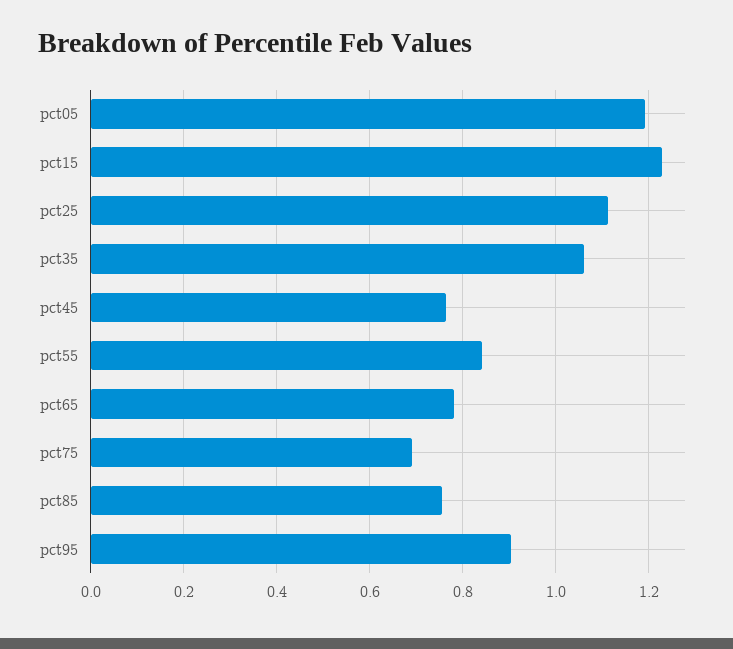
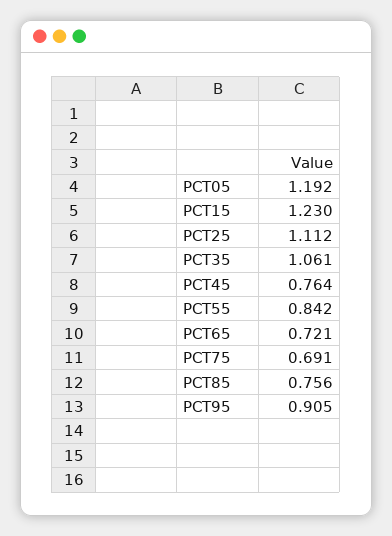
pct65: 0.78 -> 0.721

